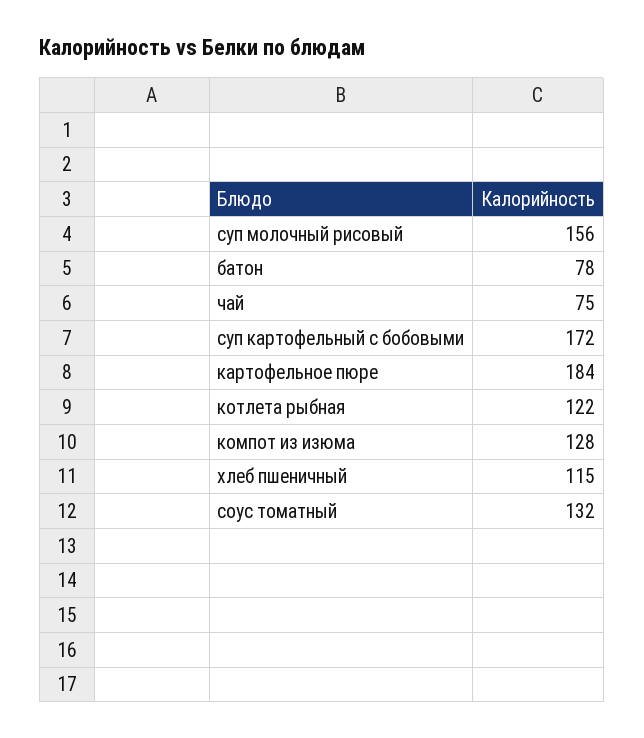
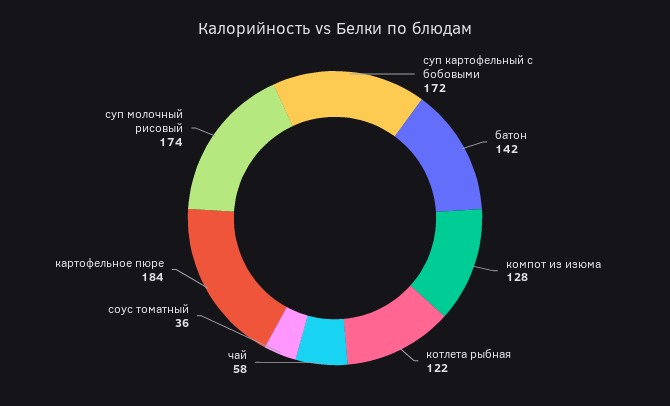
суп молочный рисовый: 156 -> 174
батон: 78 -> 142
чай: 75 -> 58
хлеб пшеничный: 115 -> none
соус томатный: 132 -> 36

